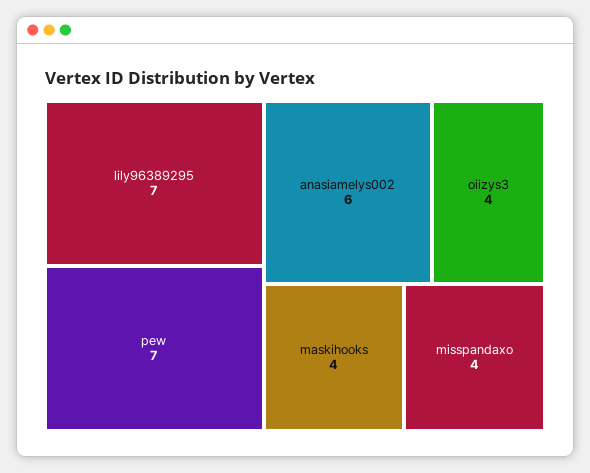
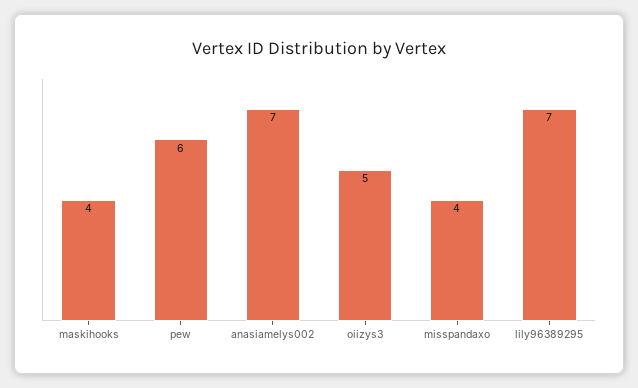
pew: 7 -> 6
anasiamelys002: 6 -> 7
oiizys3: 4 -> 5

